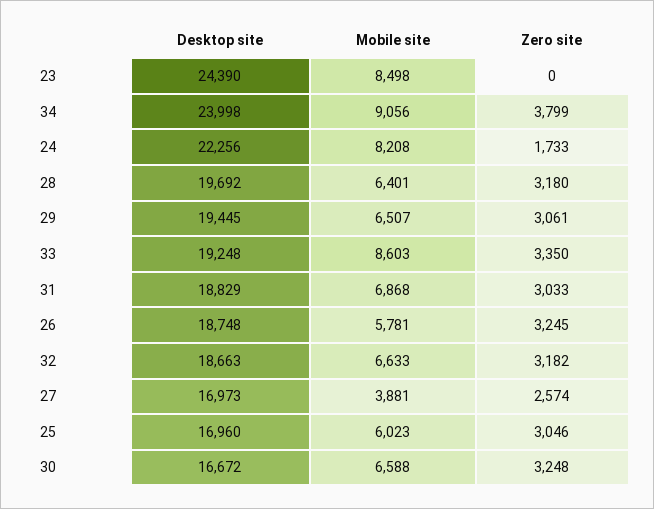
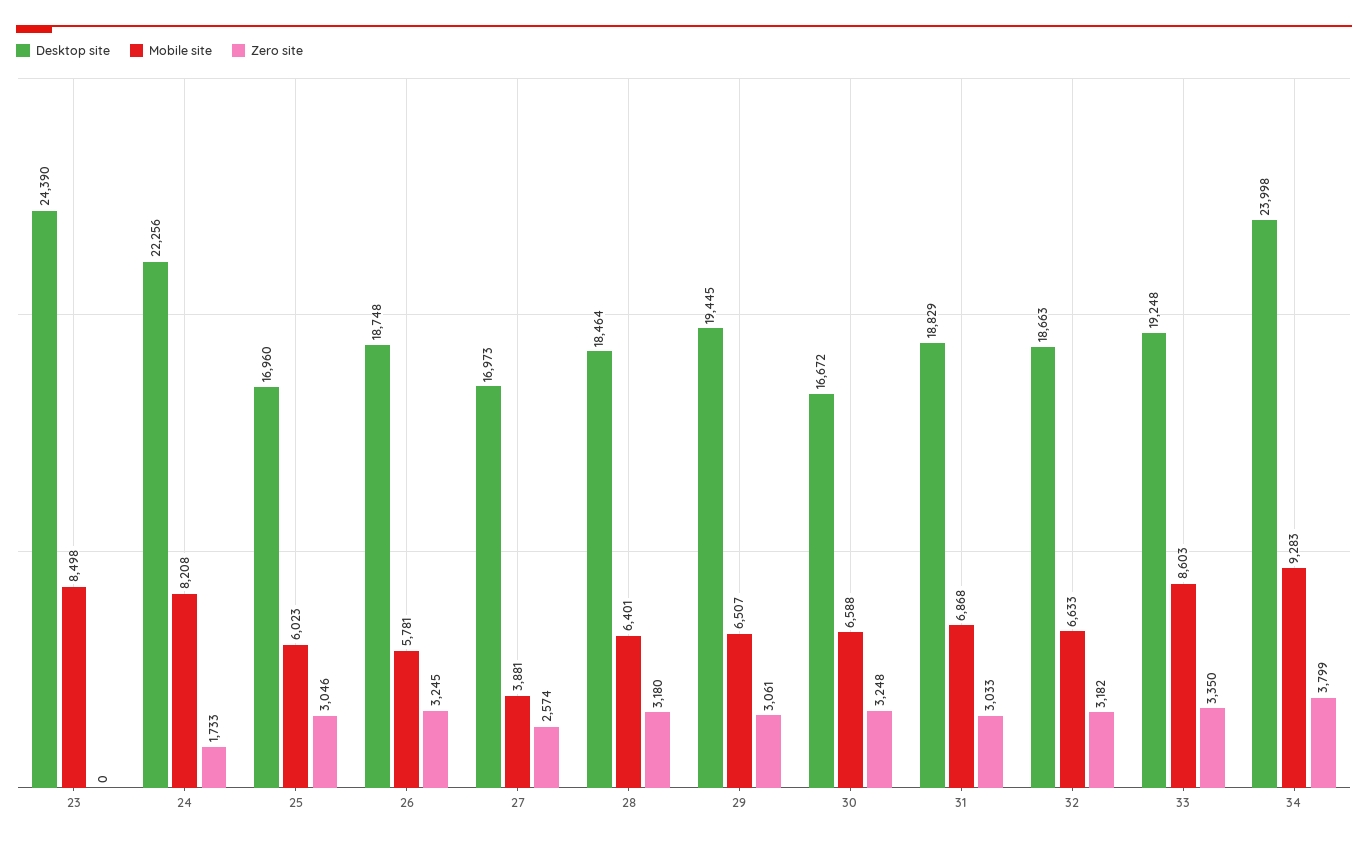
Mobile site, 34: 9056 -> 9283
Desktop site, 28: 19692 -> 18464

